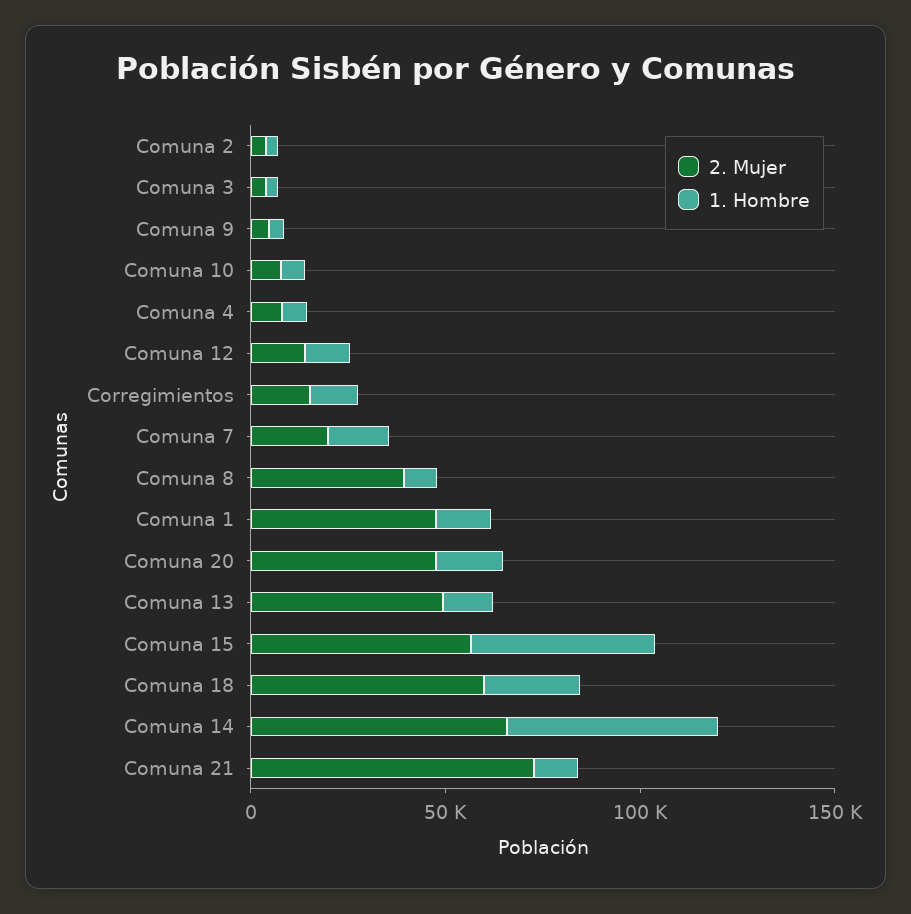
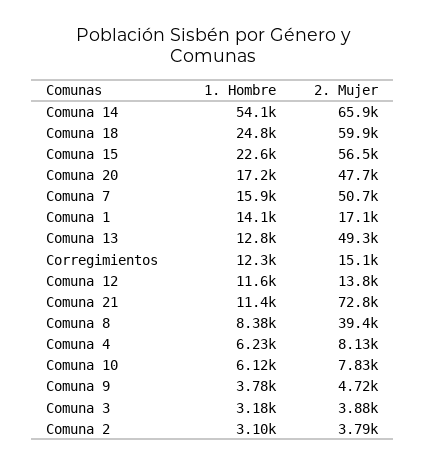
2. Mujer, Comuna 7: 20000 -> 50700
2. Mujer, Comuna 1: 50000 -> 17100
1. Hombre, Comuna 15: 50000 -> 22600

